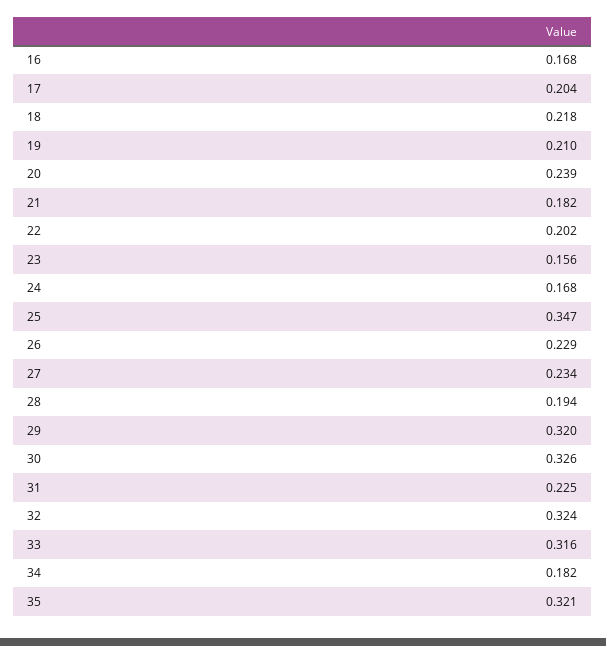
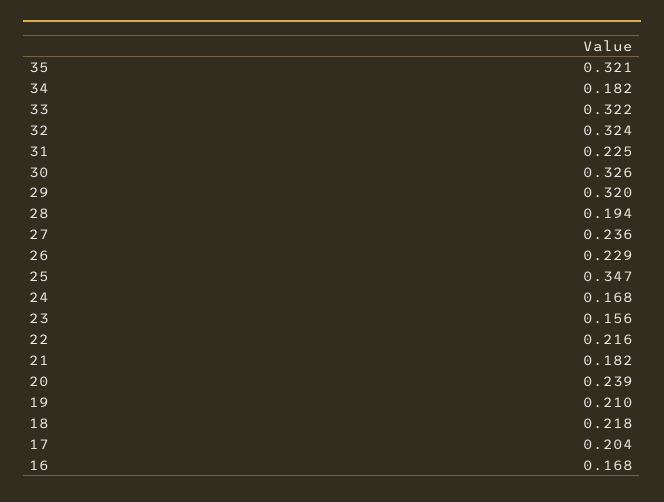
22: 0.202 -> 0.216
27: 0.234 -> 0.236
33: 0.316 -> 0.322

